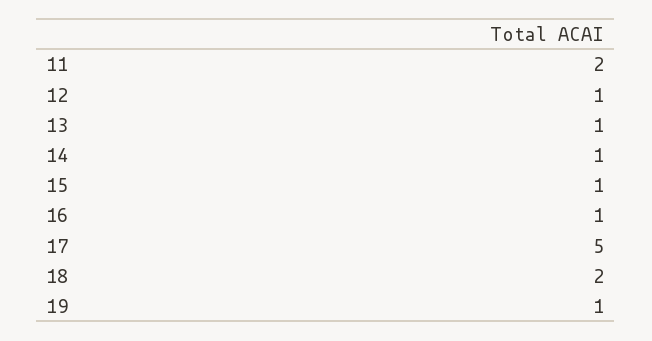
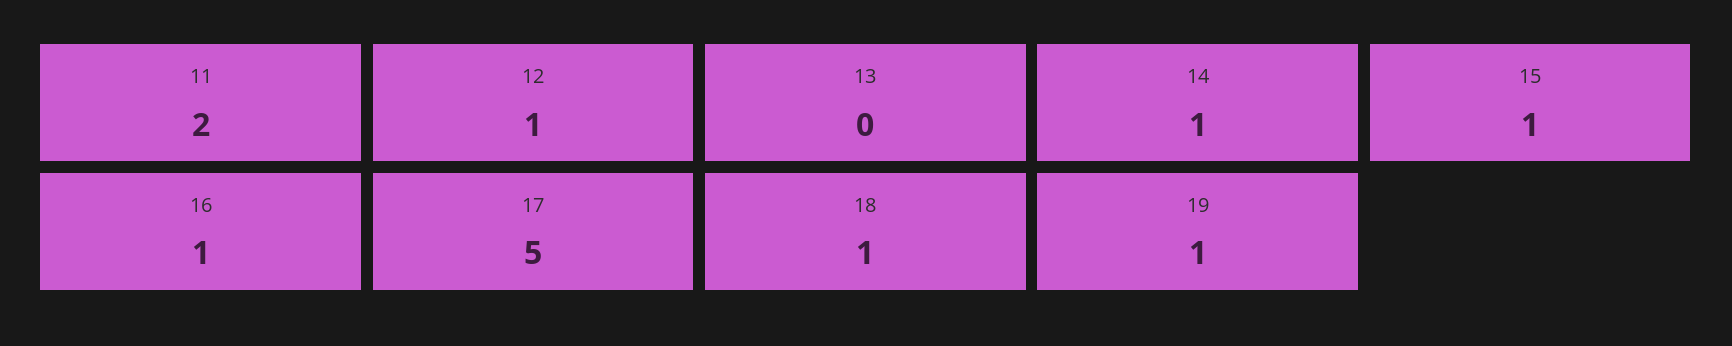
13: 1 -> 0
18: 2 -> 1

